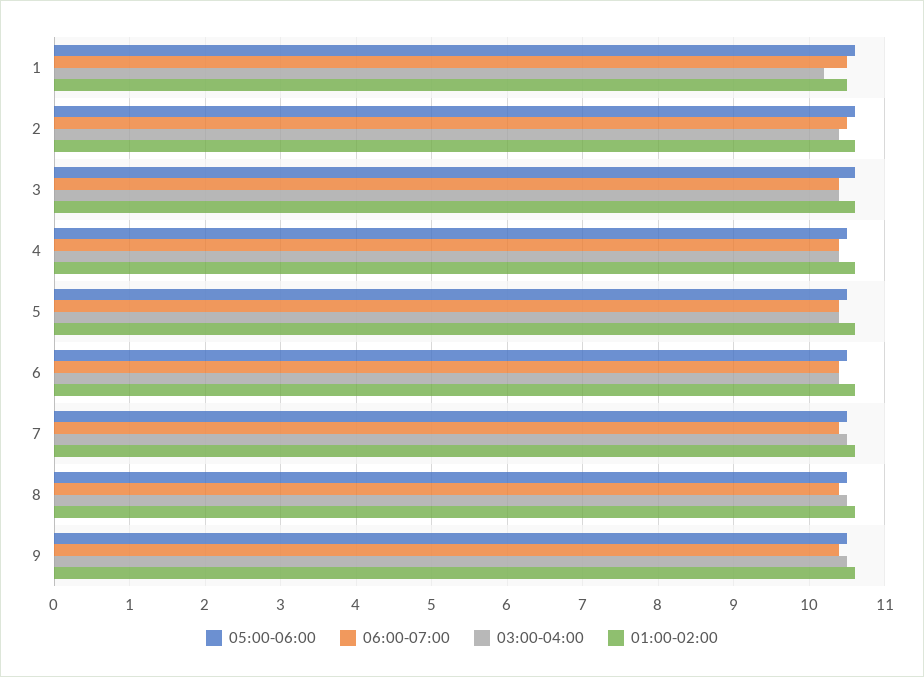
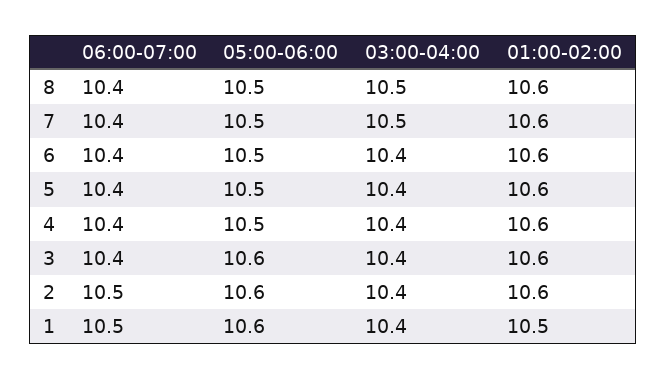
03:00-04:00, 1: 10.2 -> 10.4
05:00-06:00, 9: 10.5 -> none
06:00-07:00, 9: 10.4 -> none
03:00-04:00, 9: 10.5 -> none
01:00-02:00, 9: 10.6 -> none

